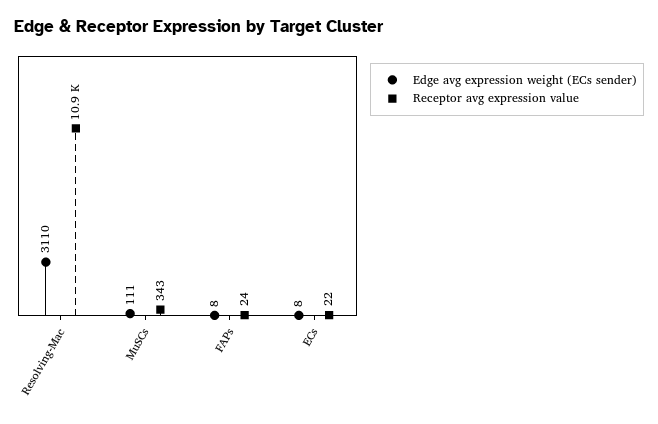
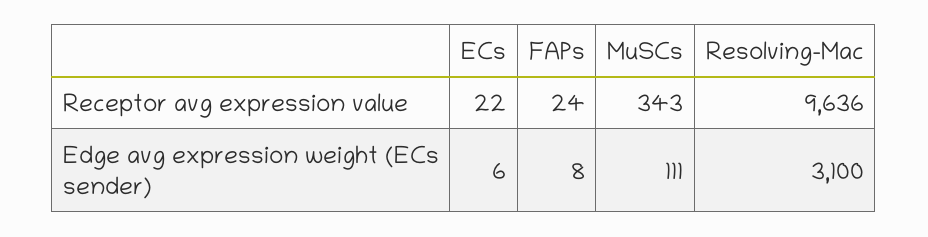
Edge avg expression weight (ECs sender), Resolving-Mac: 3110 -> 3100
Receptor avg expression value, Resolving-Mac: 10900 -> 9636
Edge avg expression weight (ECs sender), ECs: 8 -> 6

